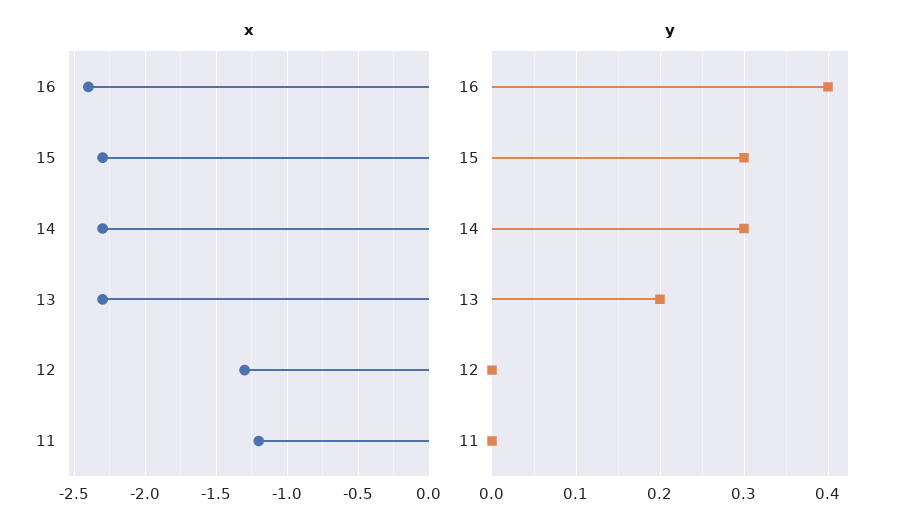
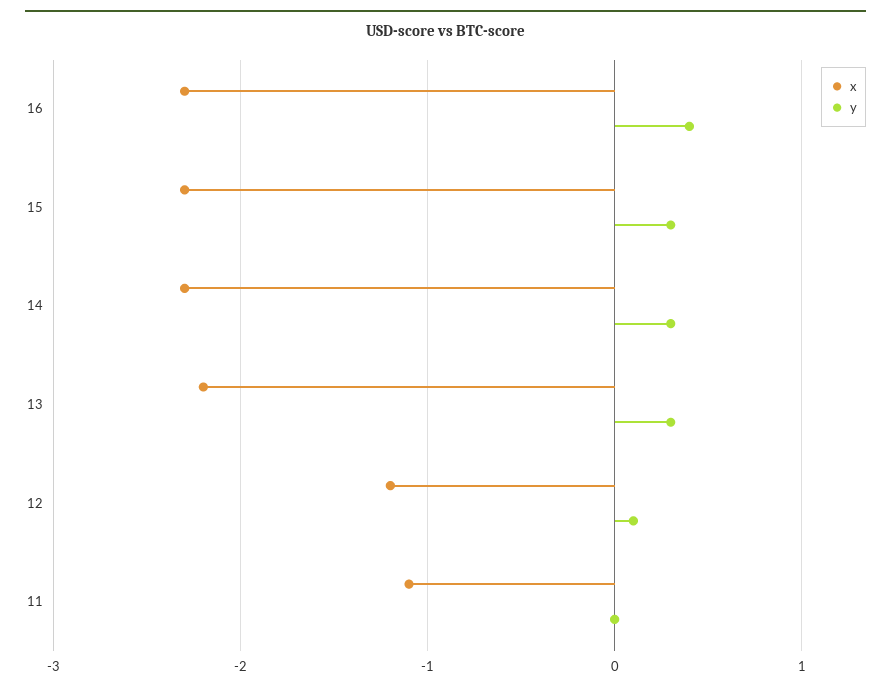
x, 16: -2.4 -> -2.3
x, 13: -2.3 -> -2.2
x, 12: -1.3 -> -1.2
x, 11: -1.2 -> -1.1
y, 13: 0.2 -> 0.3
y, 12: 0 -> 0.1

